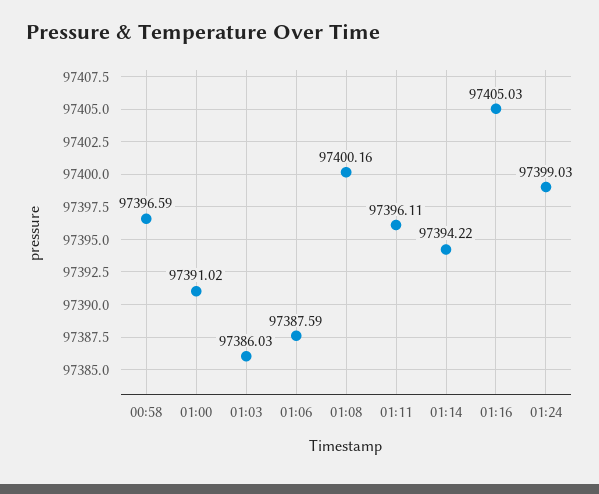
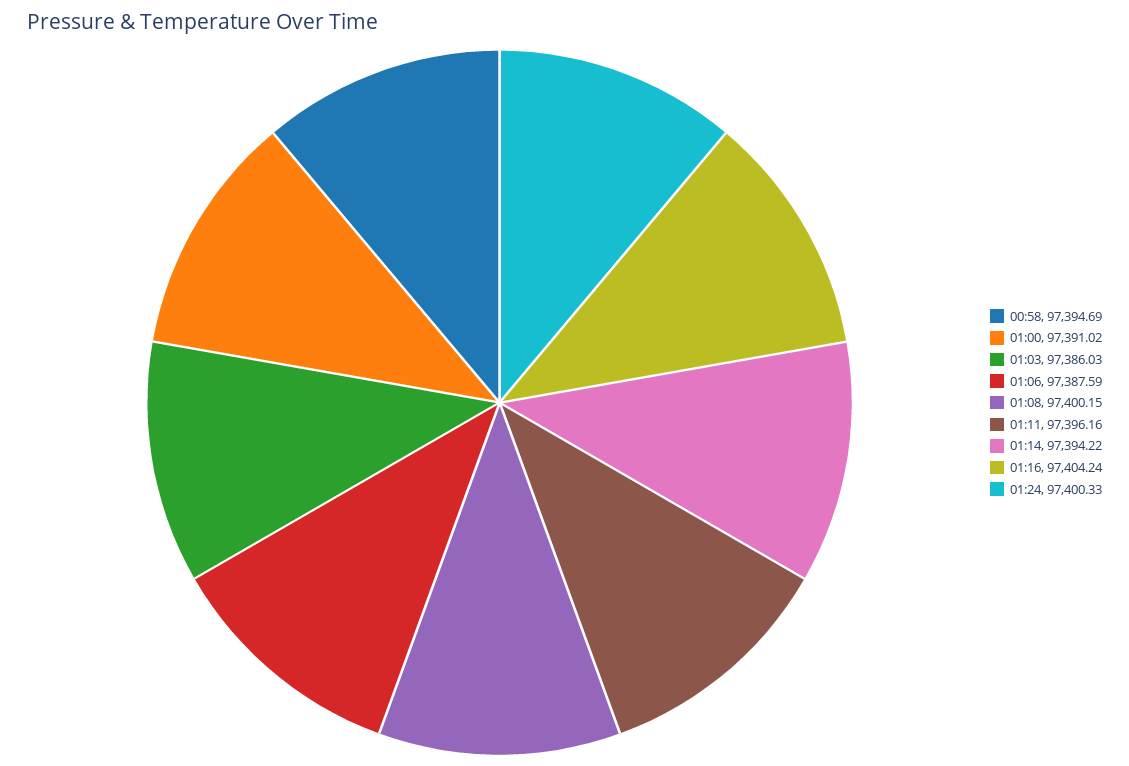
00:58: 97396.59 -> 97394.69
01:08: 97400.16 -> 97400.15
01:11: 97396.11 -> 97396.16
01:16: 97405.03 -> 97404.24
01:24: 97399.03 -> 97400.33

